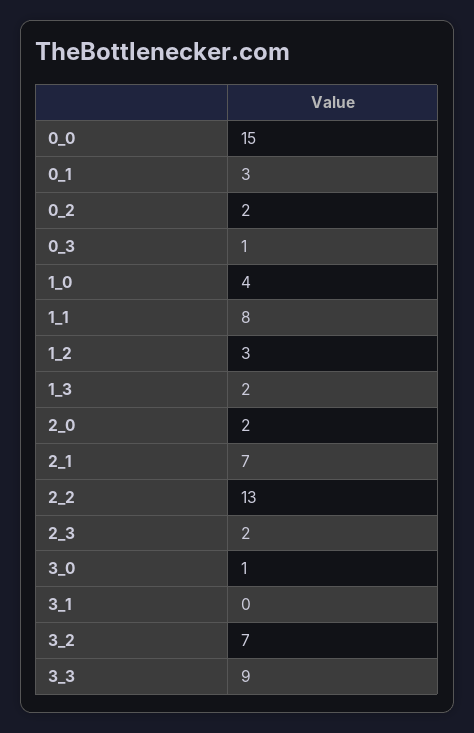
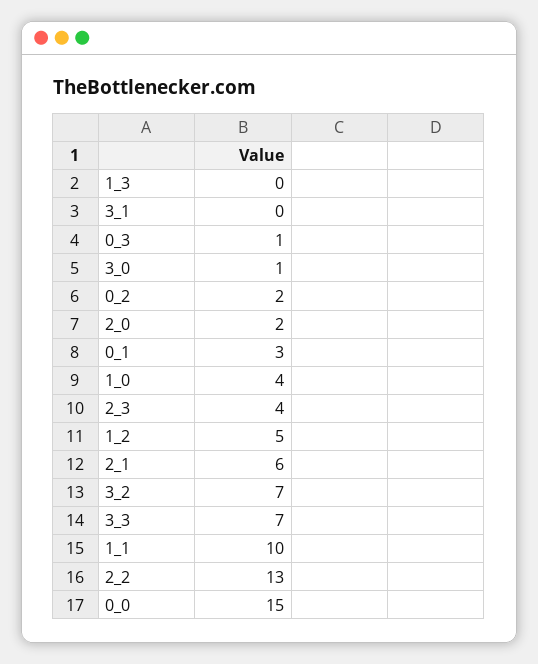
1_1: 8 -> 10
1_2: 3 -> 5
1_3: 2 -> 0
2_1: 7 -> 6
2_3: 2 -> 4
3_3: 9 -> 7

